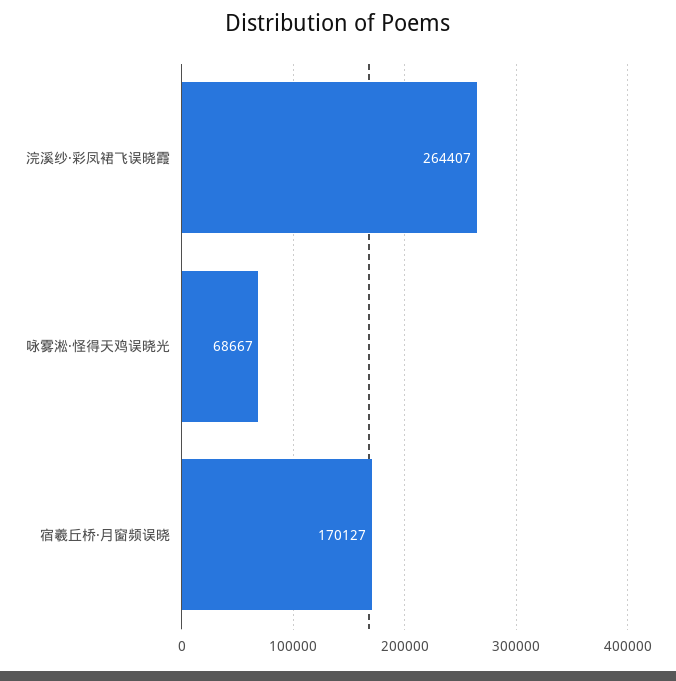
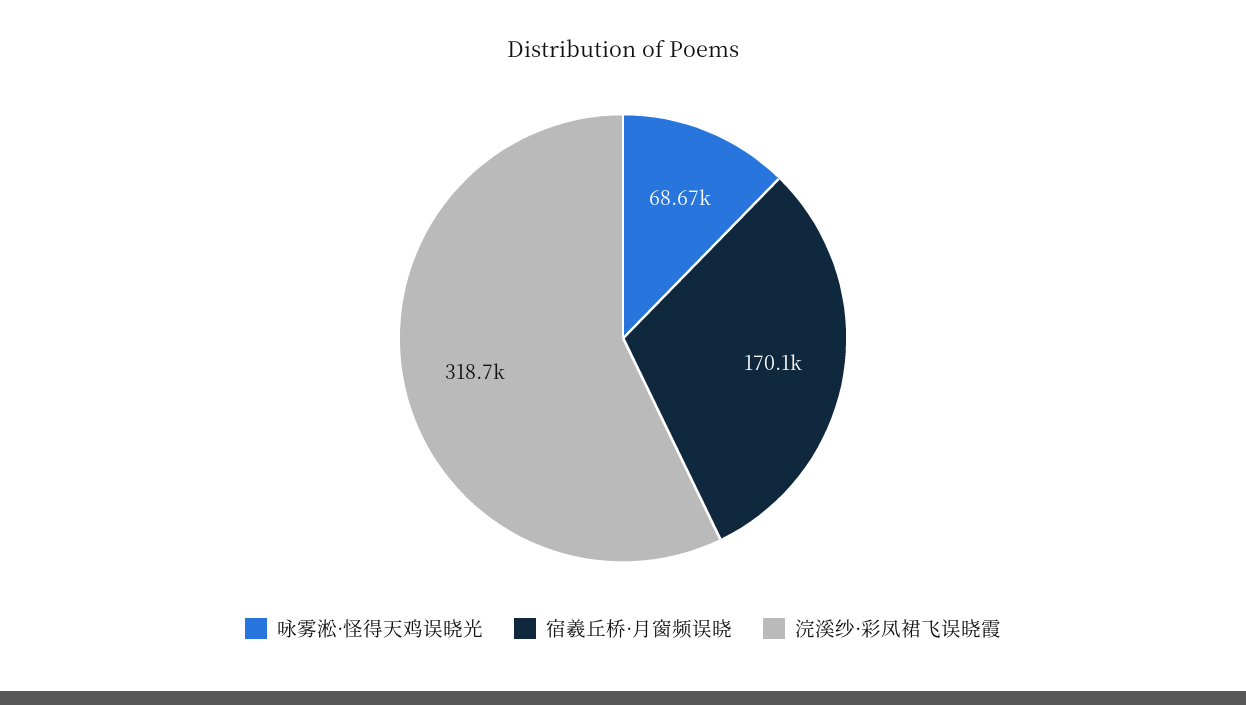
浣溪纱·彩凤裙飞误晓霞: 264407 -> 318700

